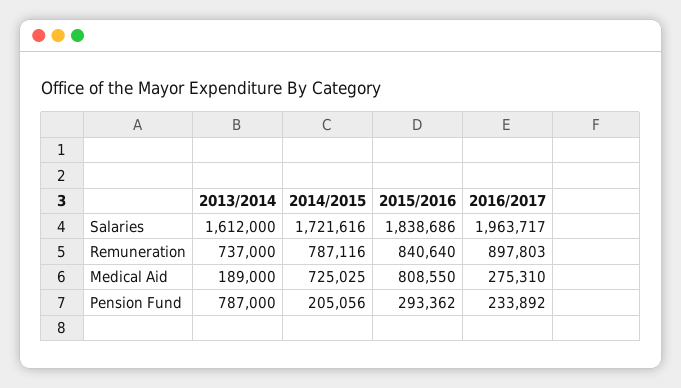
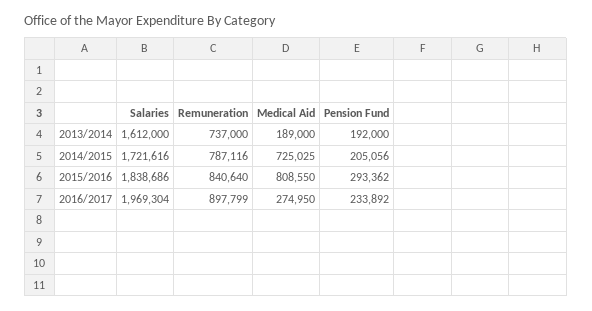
2016/2017, Salaries: 1963717 -> 1969304
2016/2017, Remuneration: 897803 -> 897799
2016/2017, Medical Aid: 275310 -> 274950
2013/2014, Pension Fund: 787000 -> 192000

